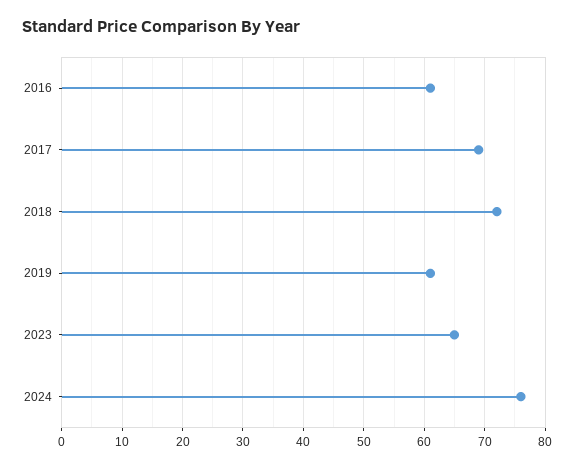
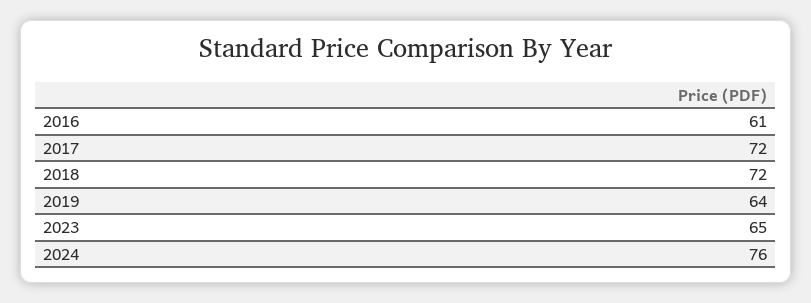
2017: 69 -> 72
2019: 61 -> 64

